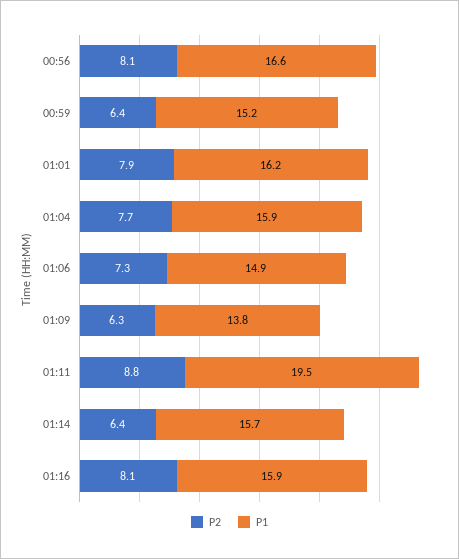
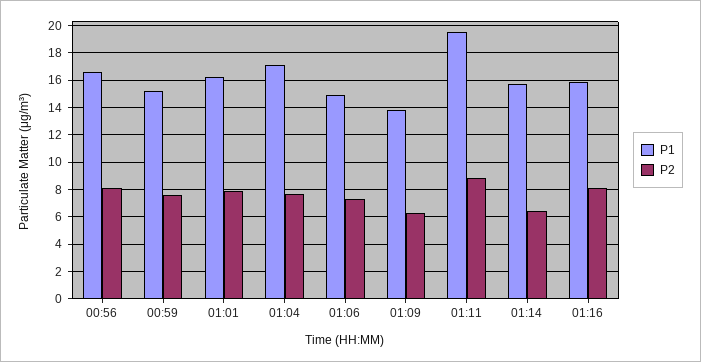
P2, 00:59: 6.4 -> 7.5
P1, 01:04: 15.9 -> 17

